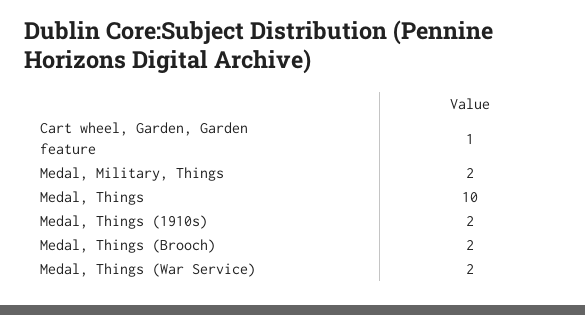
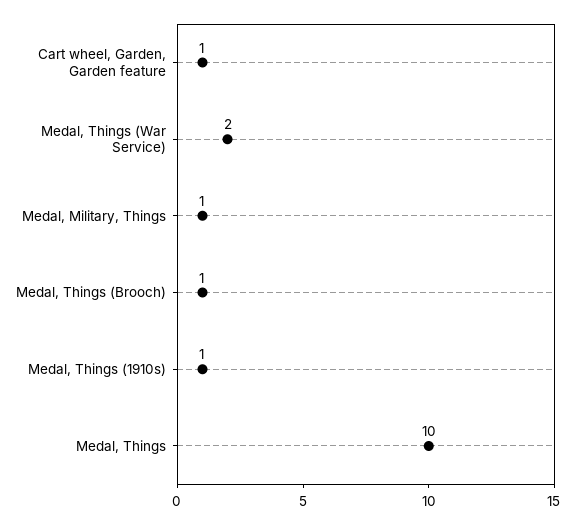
Medal, Military, Things: 2 -> 1
Medal, Things (1910s): 2 -> 1
Medal, Things (Brooch): 2 -> 1

